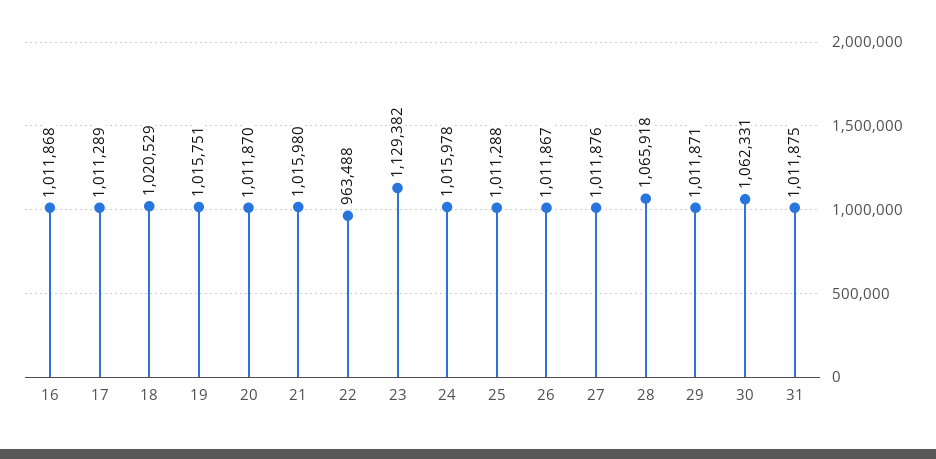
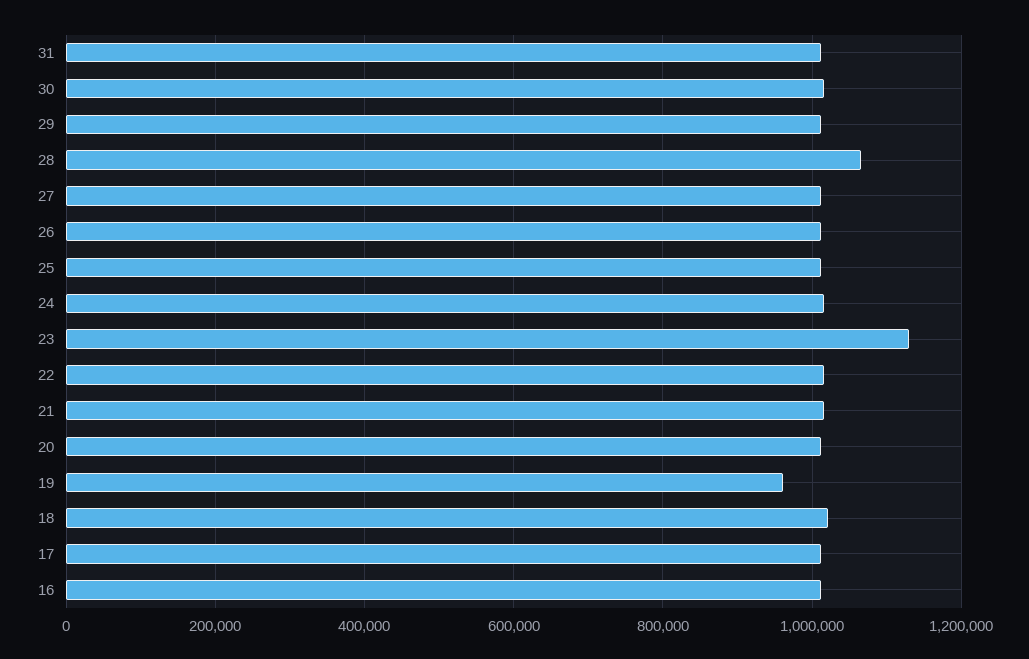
19: 1015751 -> 960000
22: 963488 -> 1020000
30: 1062331 -> 1020000

